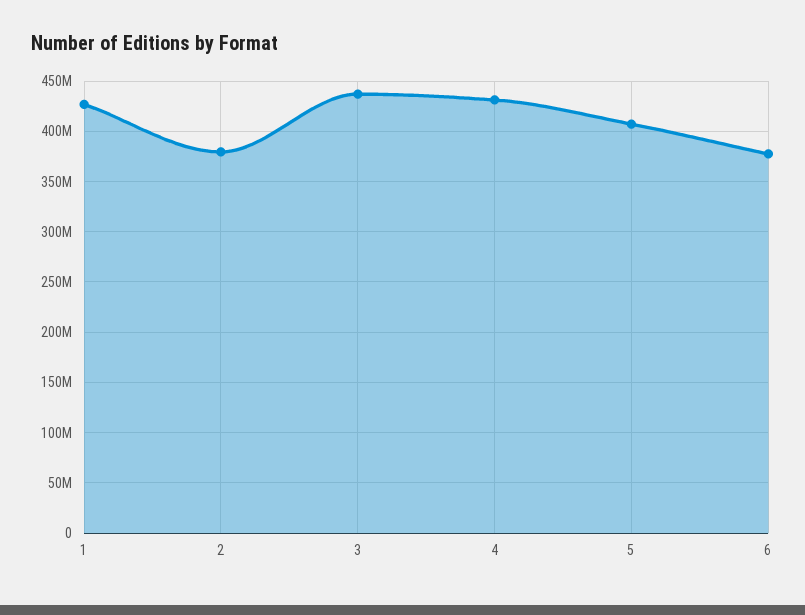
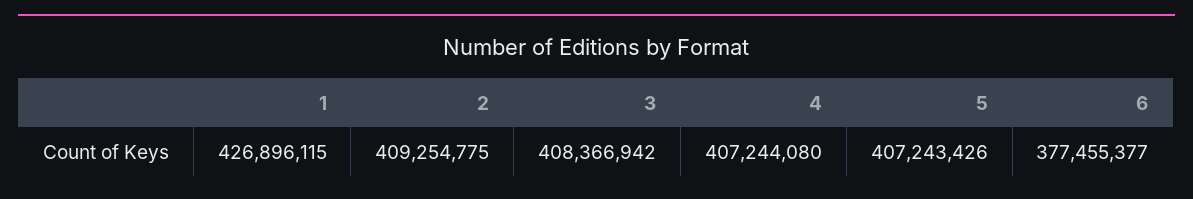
2: 380000000 -> 409254775
3: 440000000 -> 408366942
4: 430000000 -> 407244080

